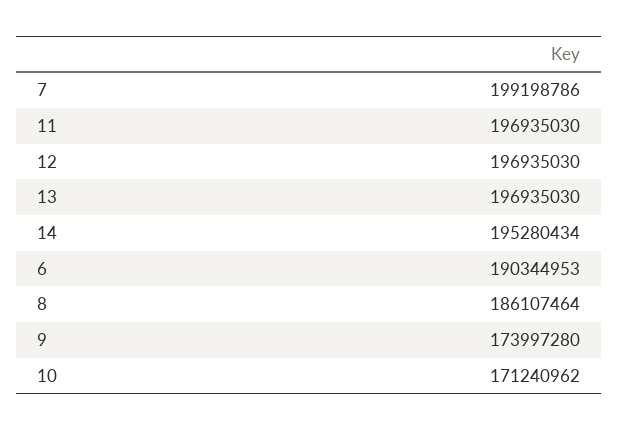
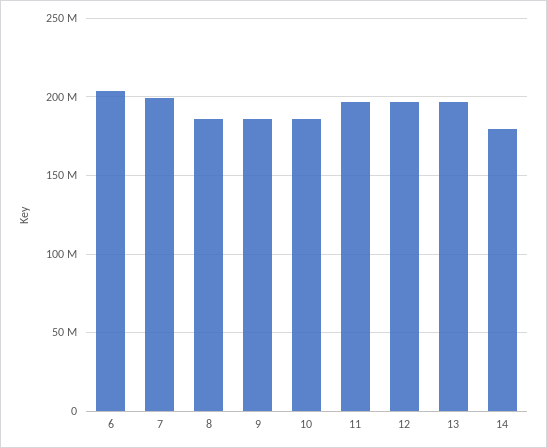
14: 195280434 -> 180000000
6: 190344953 -> 205000000
9: 173997280 -> 185000000
10: 171240962 -> 185000000

